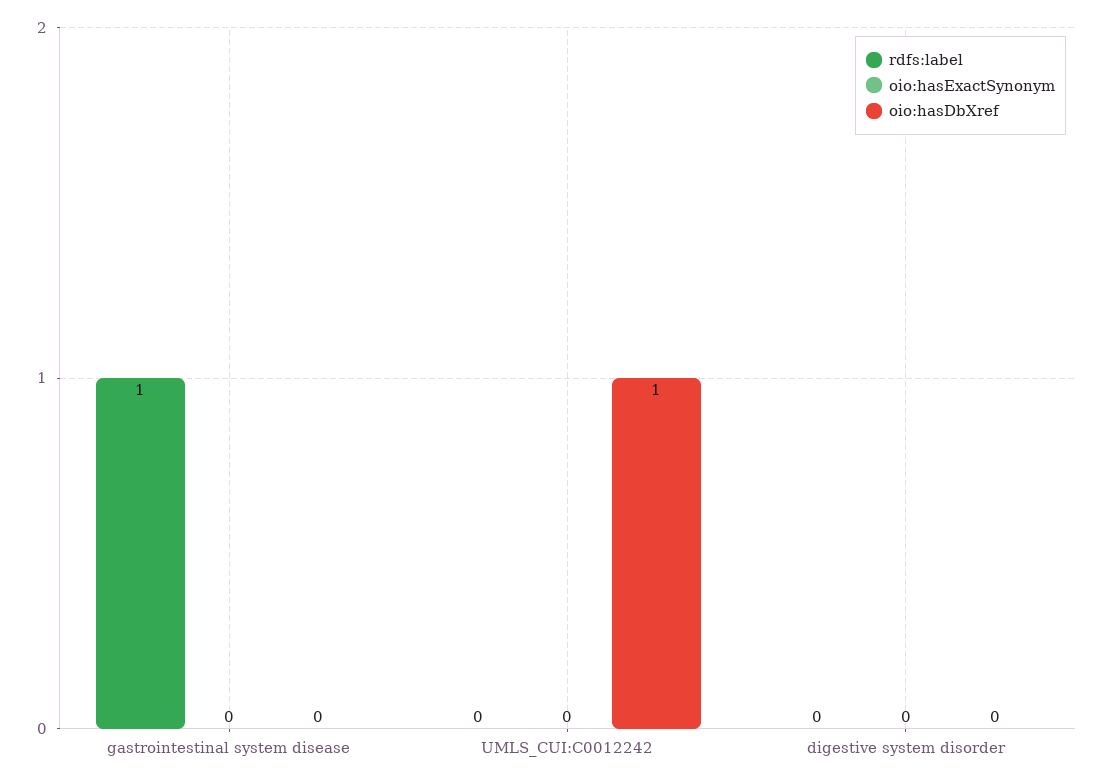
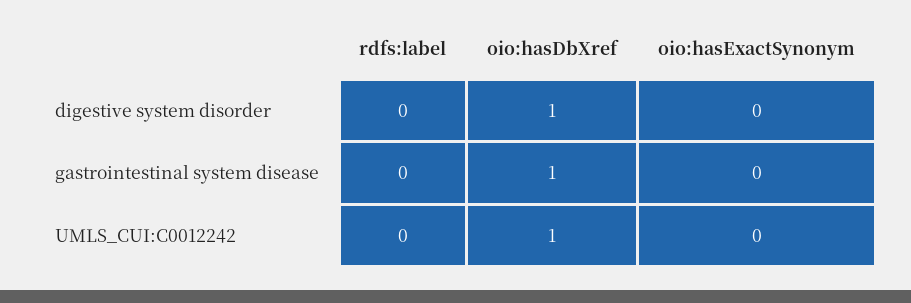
rdfs:label, gastrointestinal system disease: 1 -> 0
oio:hasDbXref, gastrointestinal system disease: 0 -> 1
oio:hasDbXref, digestive system disorder: 0 -> 1

